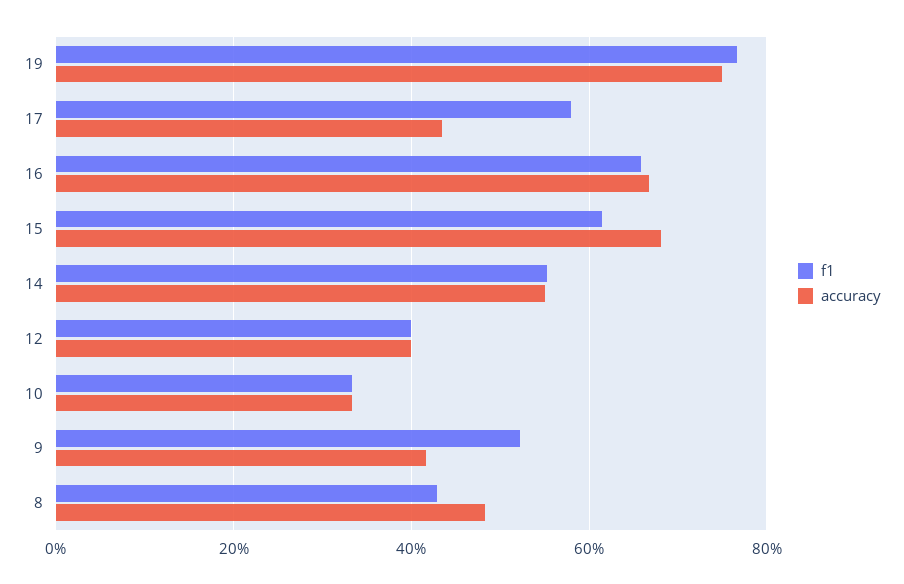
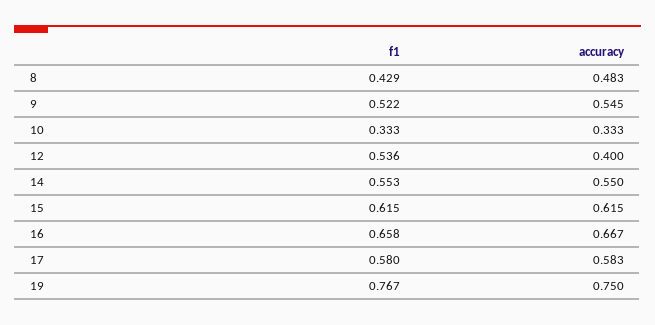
accuracy, 17: 0.44 -> 0.583
accuracy, 15: 0.68 -> 0.615
f1, 12: 0.4 -> 0.536
accuracy, 9: 0.42 -> 0.545

